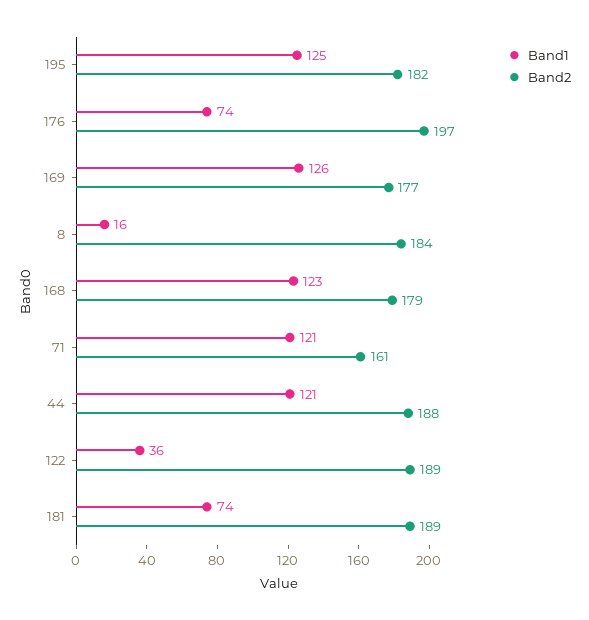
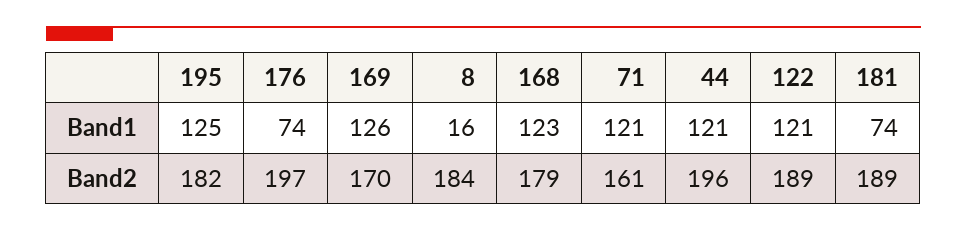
Band2, 169: 177 -> 170
Band2, 44: 188 -> 196
Band1, 122: 36 -> 121

